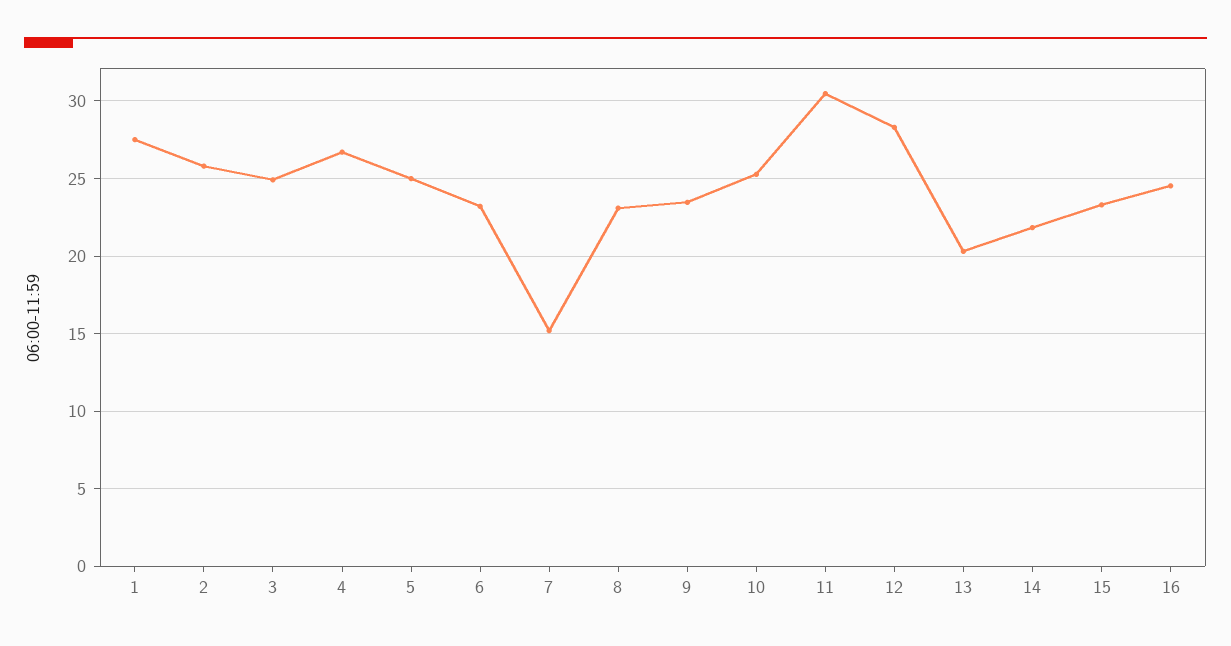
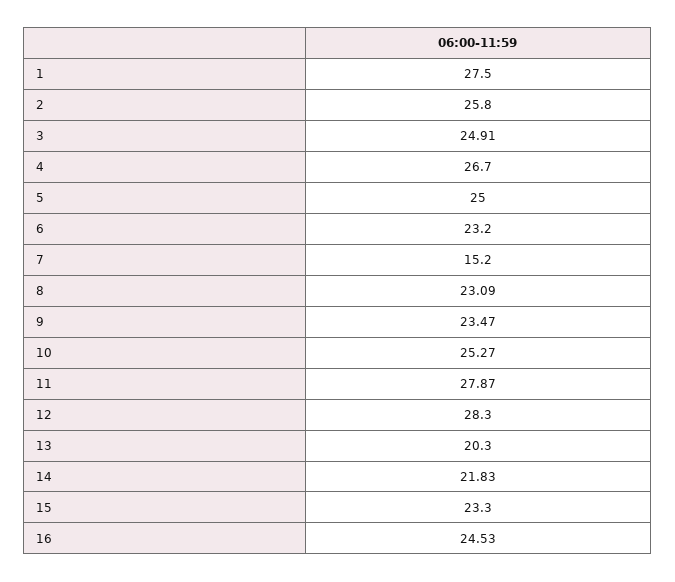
11: 30.5 -> 27.87

